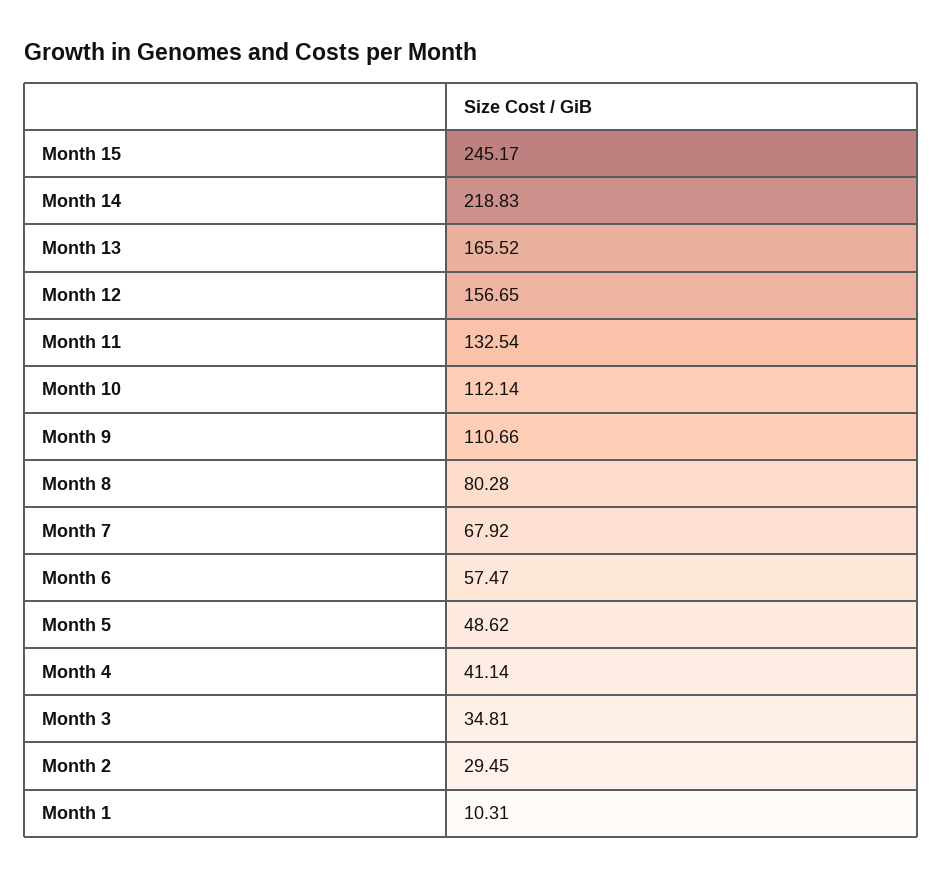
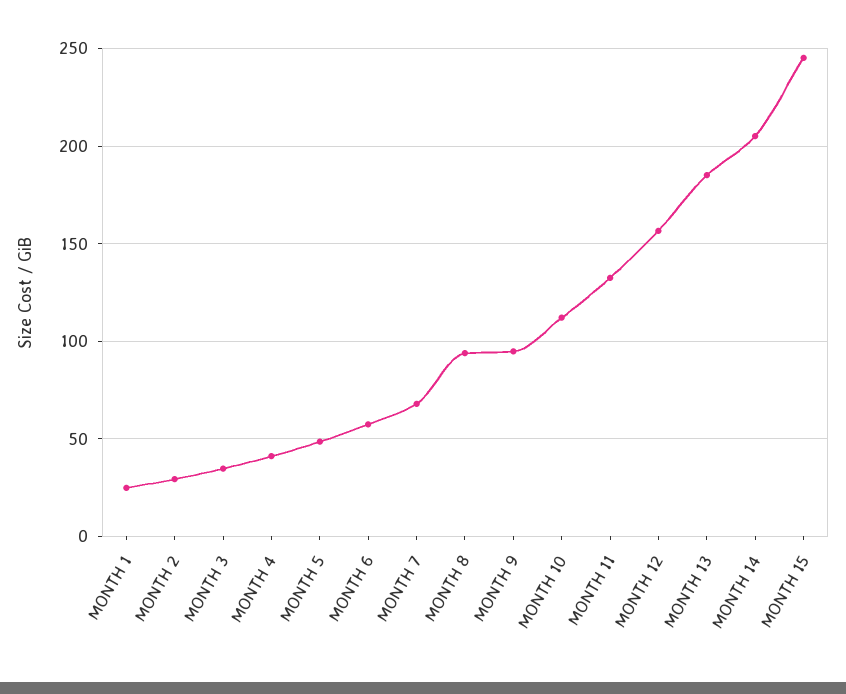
Month 14: 218.83 -> 205
Month 13: 165.52 -> 185
Month 9: 110.66 -> 95
Month 8: 80.28 -> 95
Month 1: 10.31 -> 25

